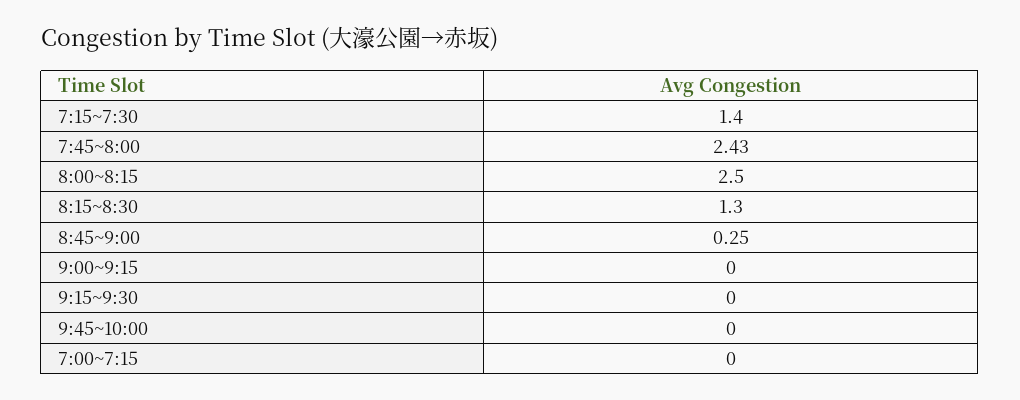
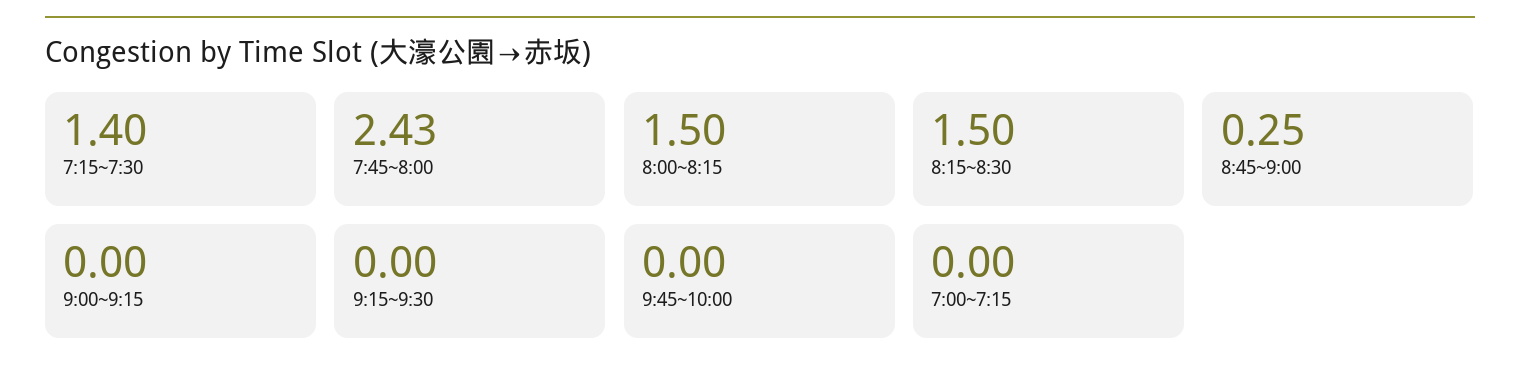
8:00~8:15: 2.5 -> 1.5
8:15~8:30: 1.3 -> 1.5

